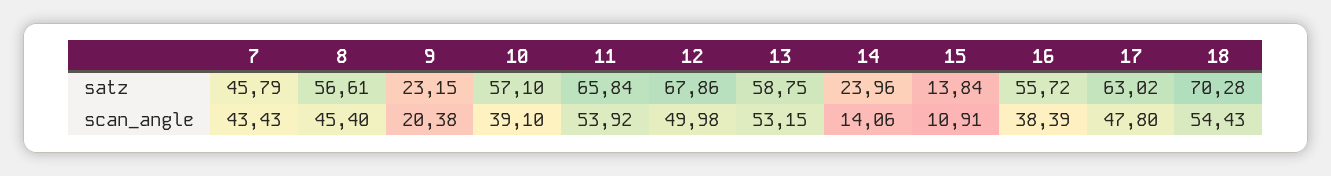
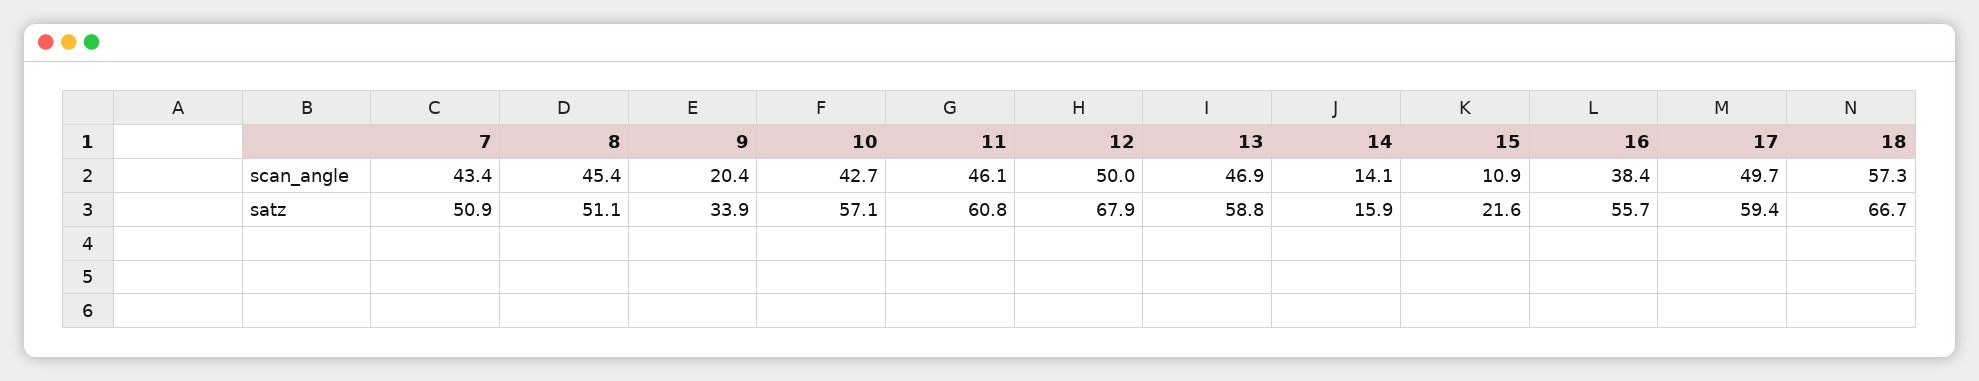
7, satz: 45.79 -> 50.9
8, satz: 56.61 -> 51.1
9, satz: 23.15 -> 33.9
11, satz: 65.84 -> 60.8
14, satz: 23.96 -> 15.9
15, satz: 13.84 -> 21.6
17, satz: 63.02 -> 59.4
18, satz: 70.28 -> 66.7
10, scan_angle: 39.1 -> 42.7
11, scan_angle: 53.92 -> 46.1
13, scan_angle: 53.15 -> 46.9
17, scan_angle: 47.8 -> 49.7
18, scan_angle: 54.43 -> 57.3

